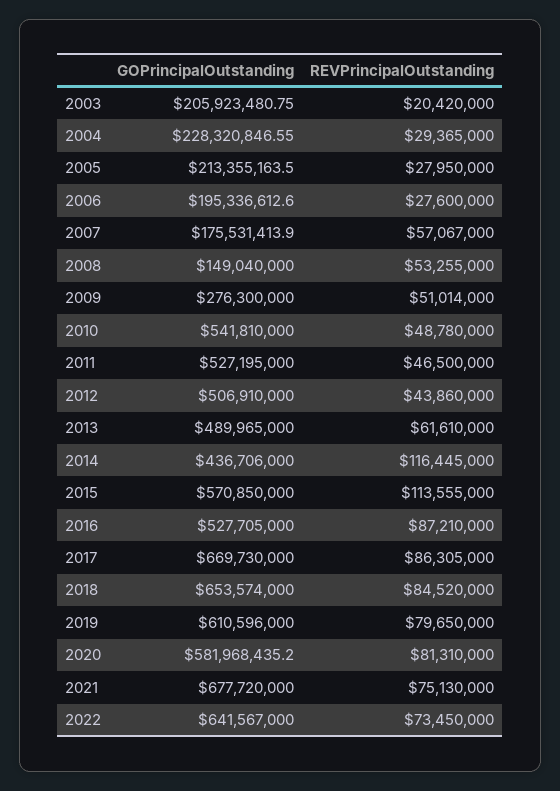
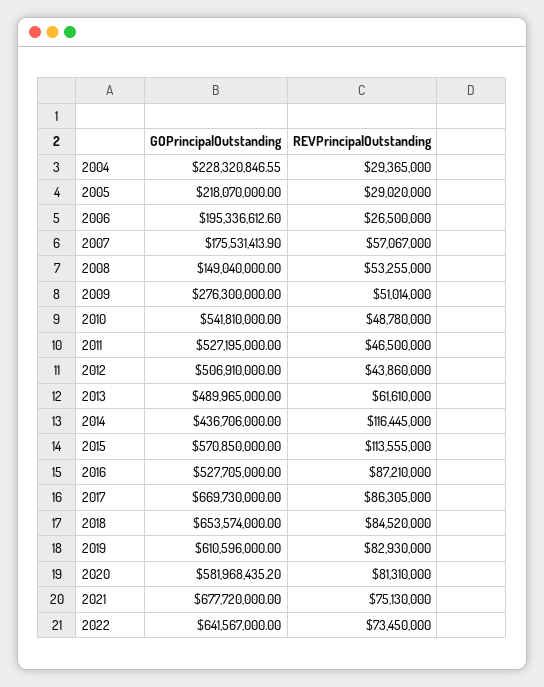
GOPrincipalOutstanding, 2003: 205923480.75 -> none
REVPrincipalOutstanding, 2003: 20420000 -> none
GOPrincipalOutstanding, 2005: 213355163.5 -> 218070000
REVPrincipalOutstanding, 2005: 27950000 -> 29020000
REVPrincipalOutstanding, 2006: 27600000 -> 26500000
REVPrincipalOutstanding, 2019: 79650000 -> 82930000

